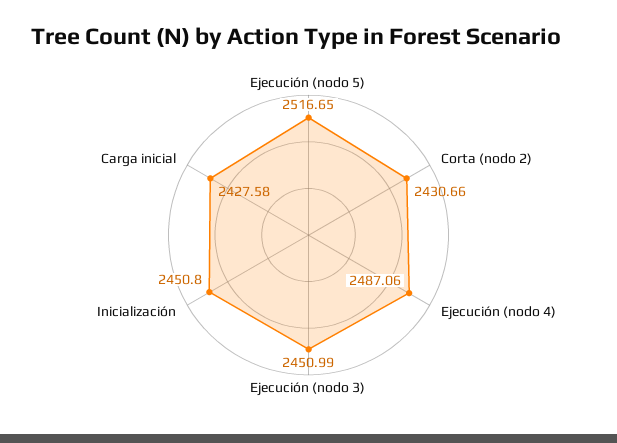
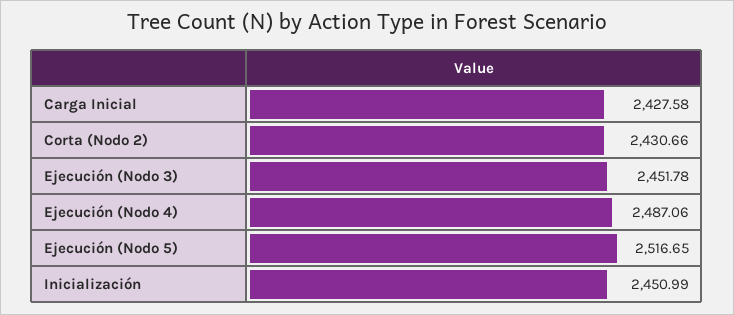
Ejecución (nodo 3): 2450.99 -> 2451.78
Inicialización: 2450.8 -> 2450.99

